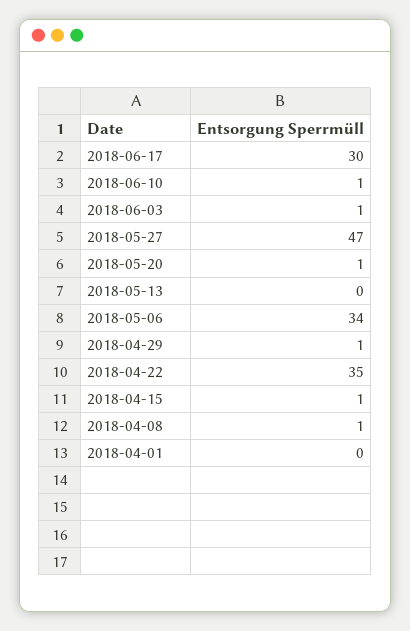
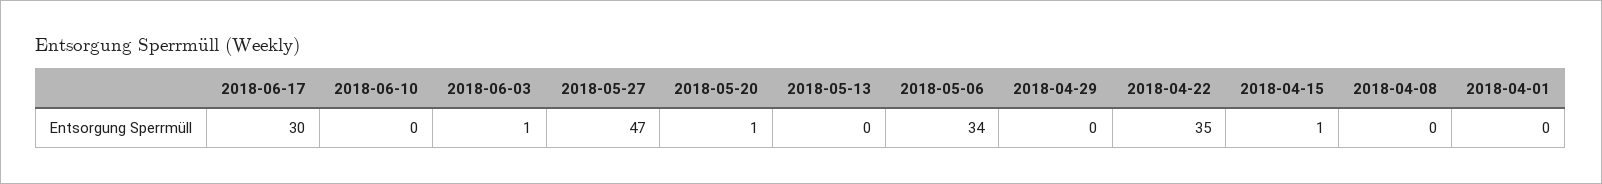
2018-06-10: 1 -> 0
2018-04-29: 1 -> 0
2018-04-08: 1 -> 0

